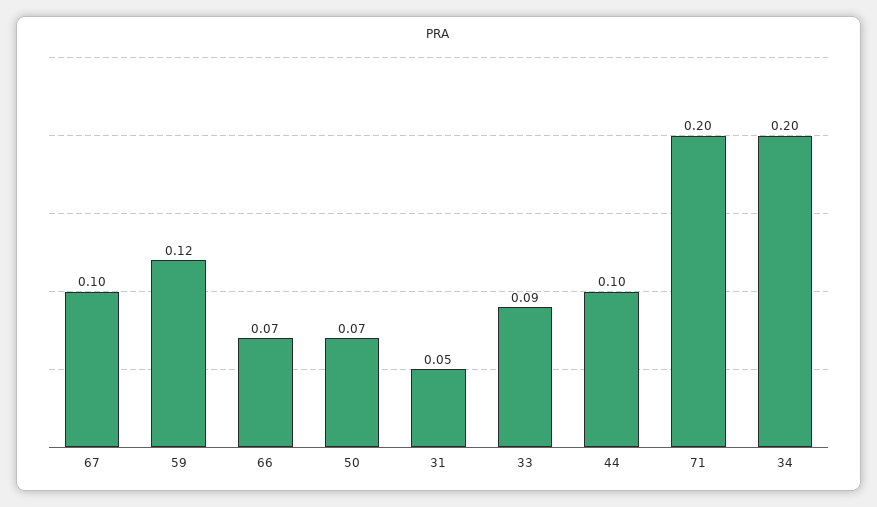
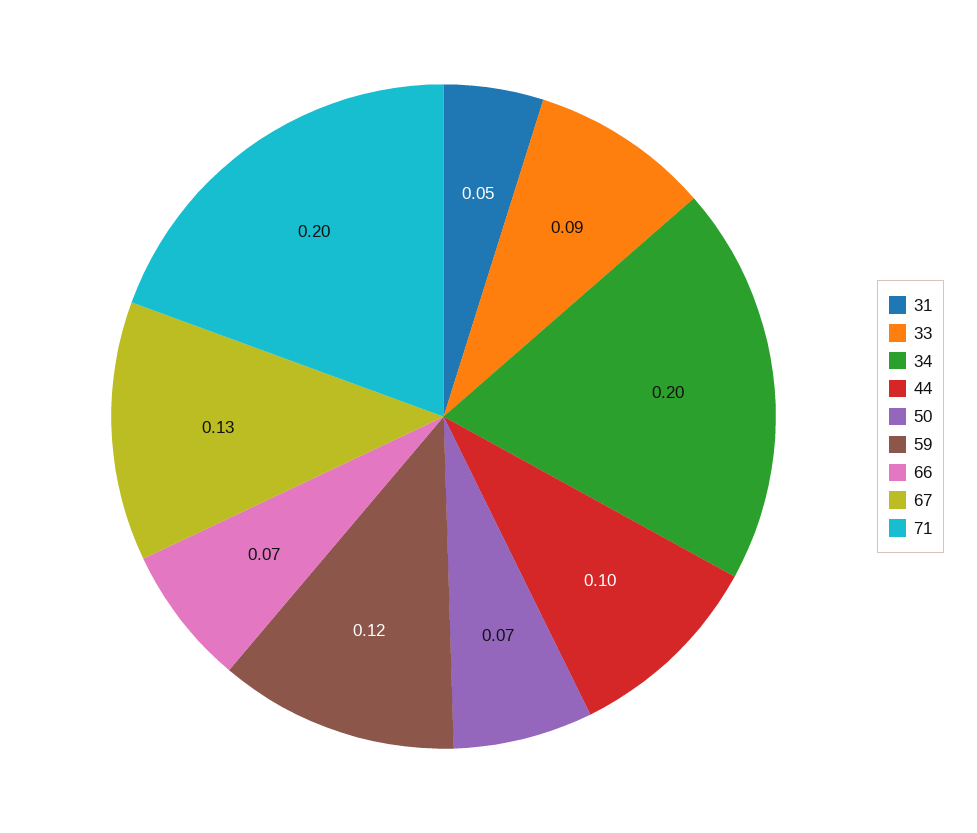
67: 0.1 -> 0.13

